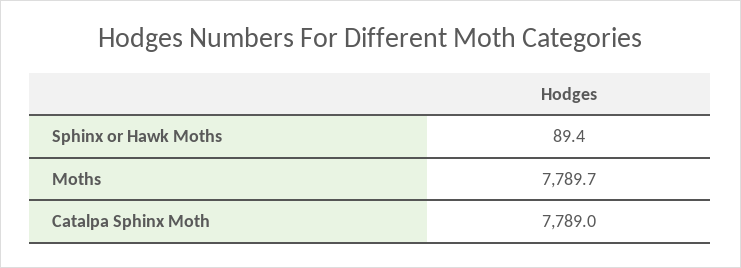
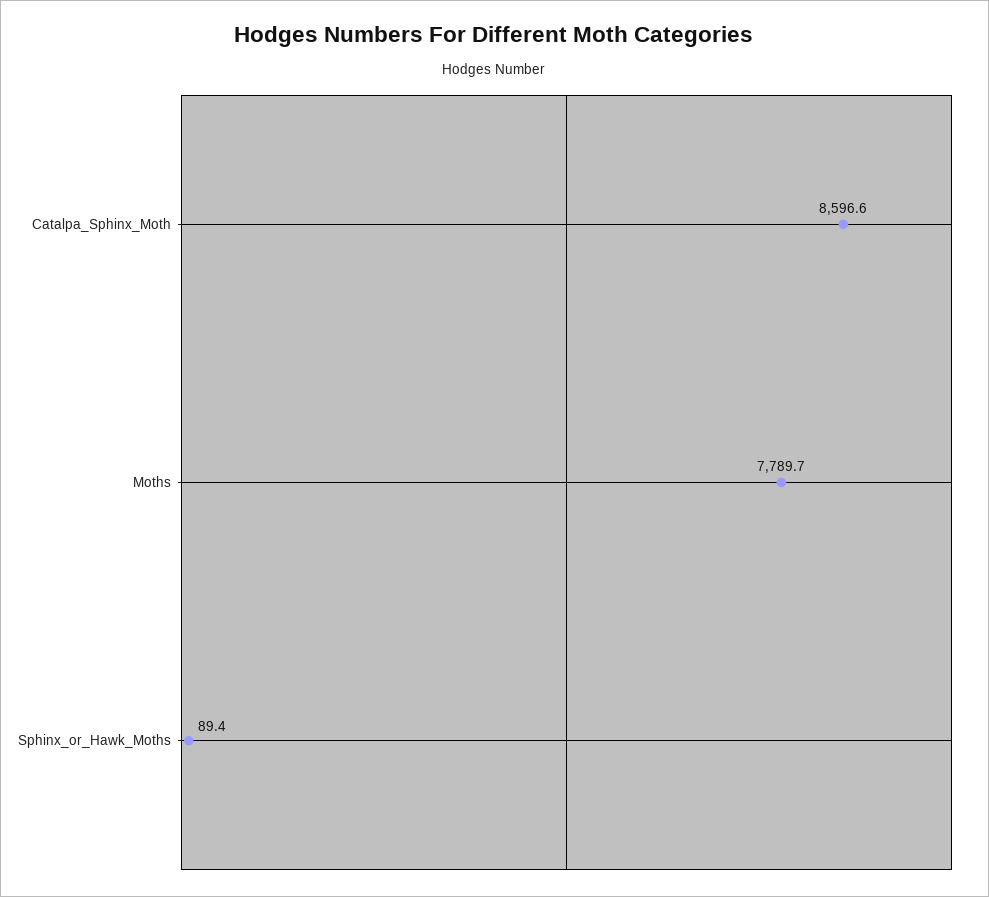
Catalpa Sphinx Moth: 7789 -> 8596.6

